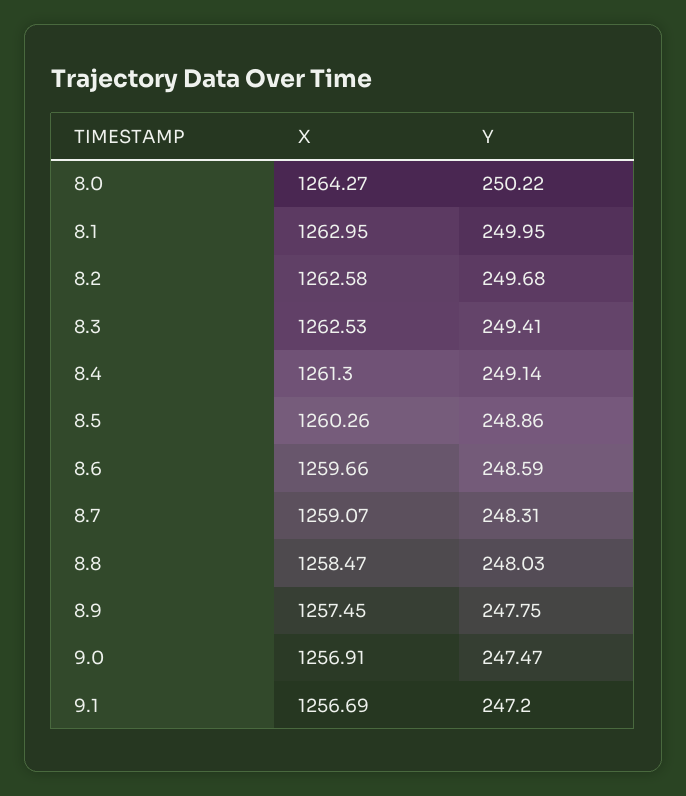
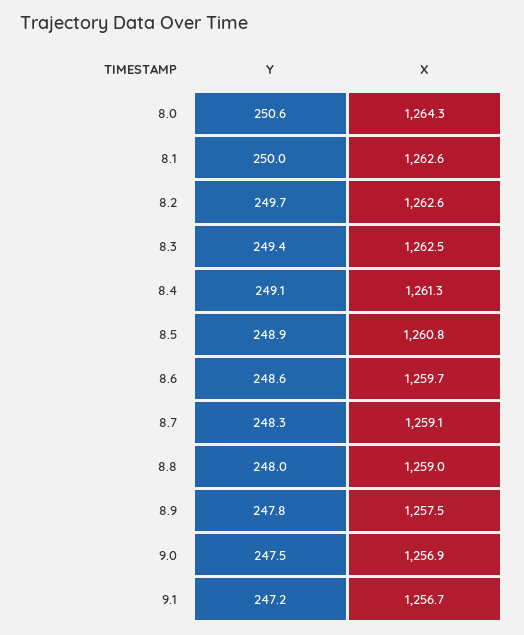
Y, 8.0: 250.22 -> 250.6
X, 8.1: 1262.95 -> 1262.6
X, 8.5: 1260.26 -> 1260.8
X, 8.8: 1258.47 -> 1259

